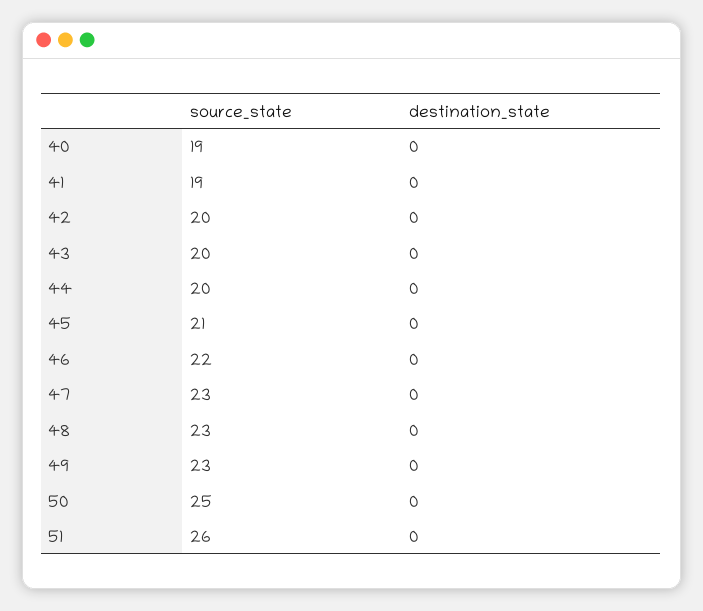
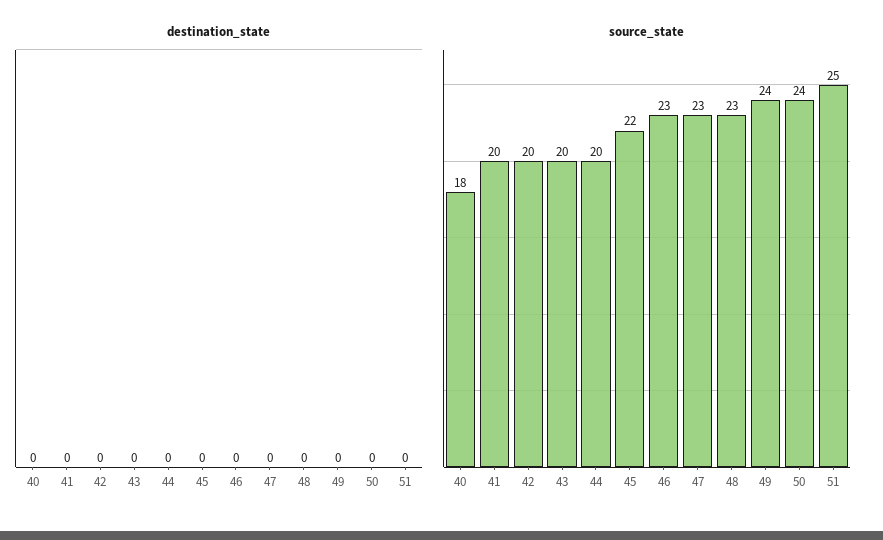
source_state, 40: 19 -> 18
source_state, 41: 19 -> 20
source_state, 45: 21 -> 22
source_state, 46: 22 -> 23
source_state, 49: 23 -> 24
source_state, 50: 25 -> 24
source_state, 51: 26 -> 25

